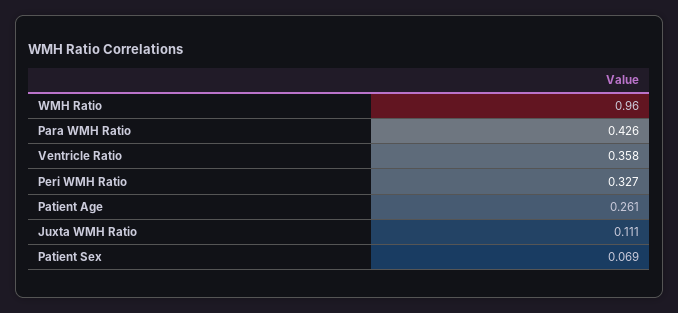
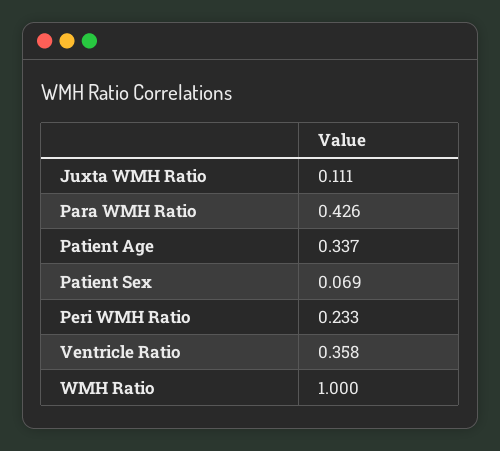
WMH Ratio: 0.96 -> 1
Peri WMH Ratio: 0.327 -> 0.233
Patient Age: 0.261 -> 0.337

